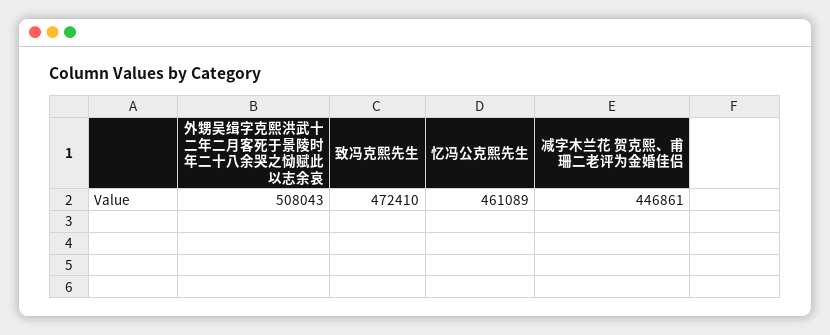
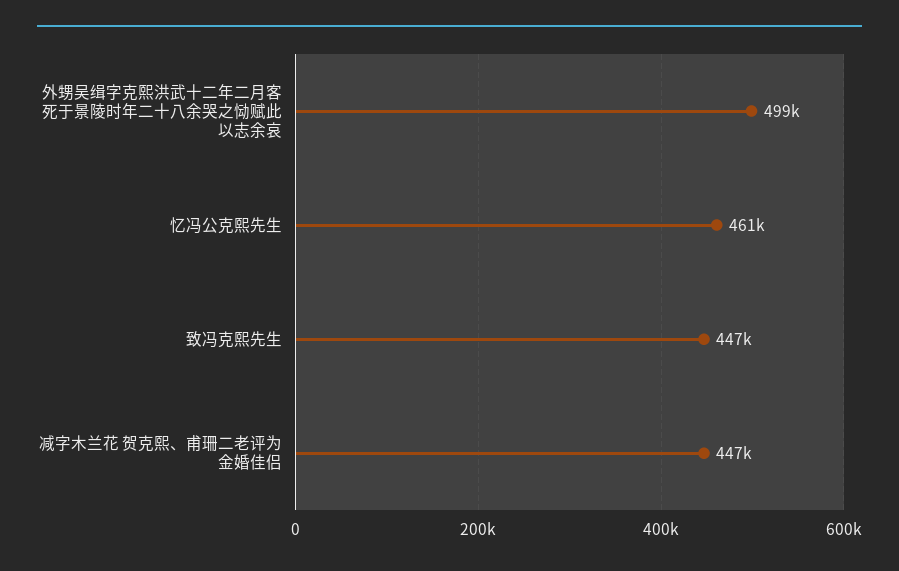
外甥吴缉字克熙洪武十二年二月客死于景陵时年二十八余哭之恸赋此以志余哀: 508043 -> 499000
致冯克熙先生: 472410 -> 447000

